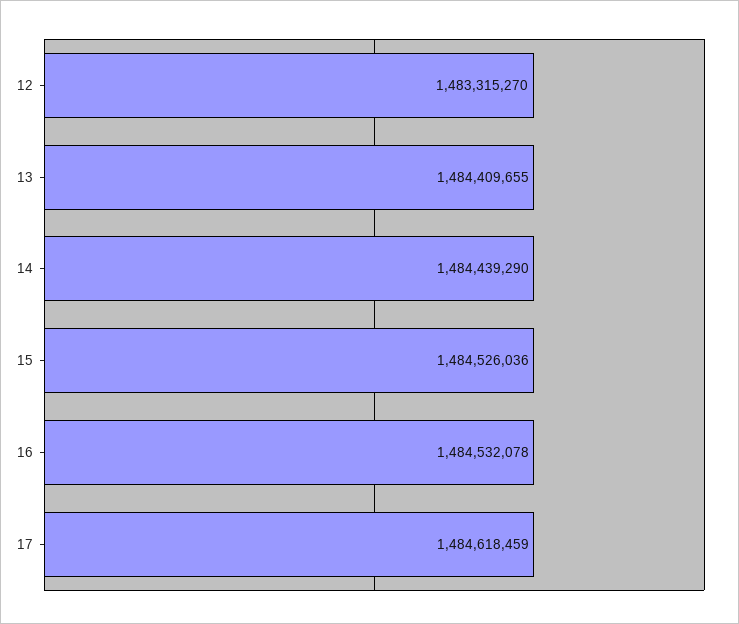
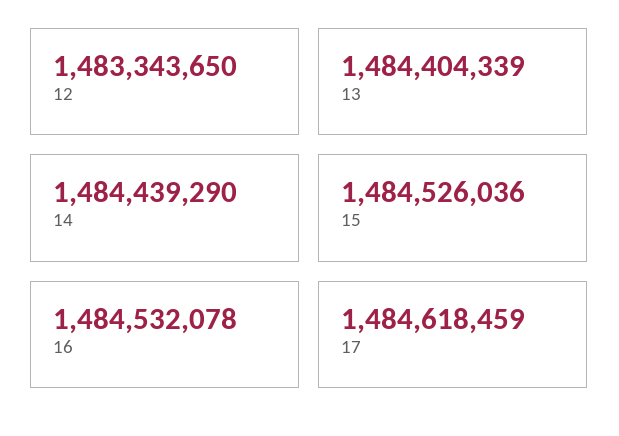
12: 1483315270 -> 1483343650
13: 1484409655 -> 1484404339

